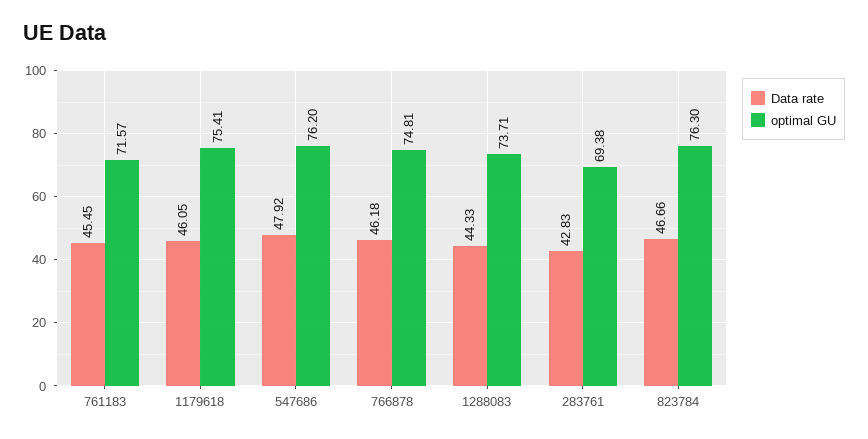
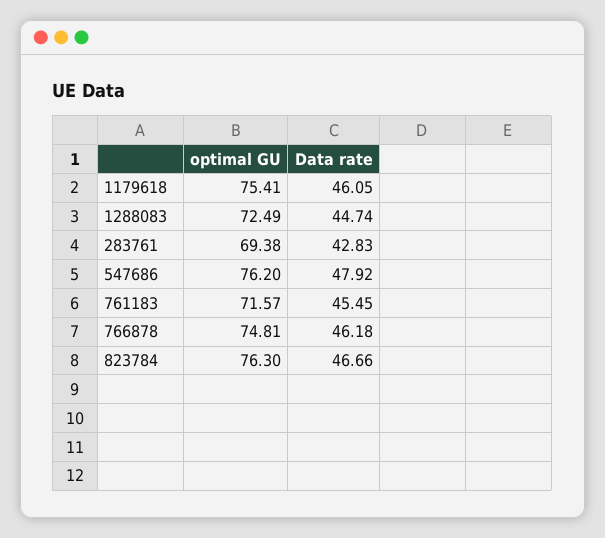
Data rate, 1288083: 44.33 -> 44.74
optimal GU, 1288083: 73.71 -> 72.49

